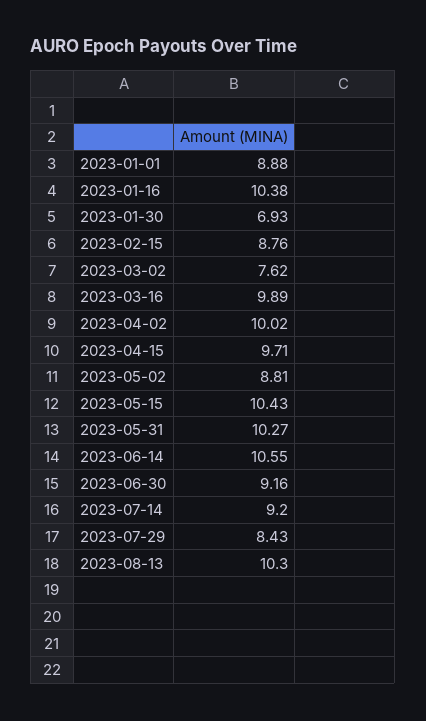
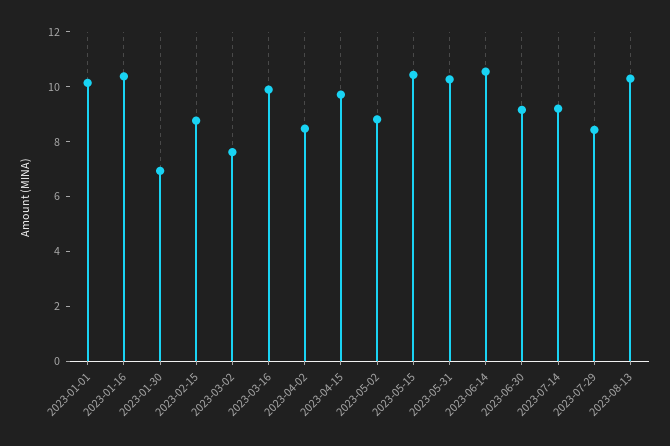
2023-01-01: 8.88 -> 10
2023-04-02: 10.02 -> 8.5

